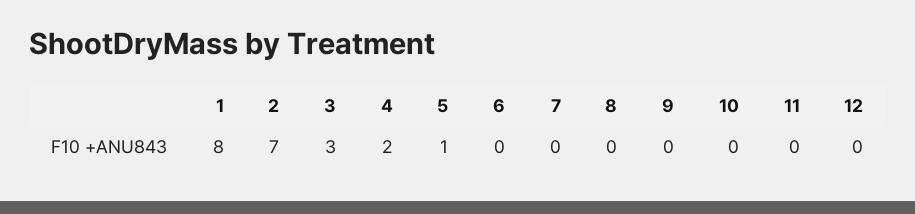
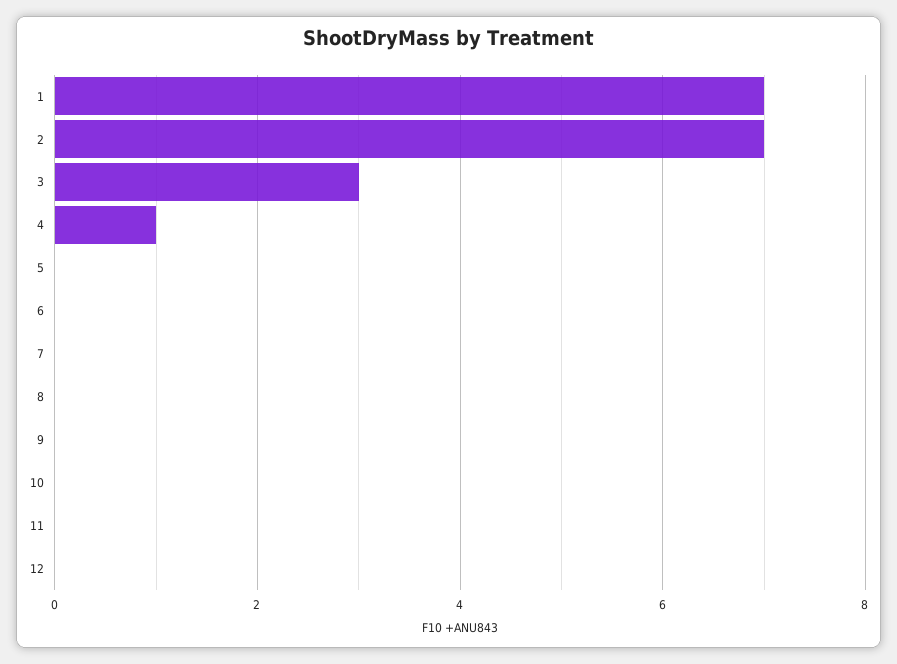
1: 8 -> 7
4: 2 -> 1
5: 1 -> 0

